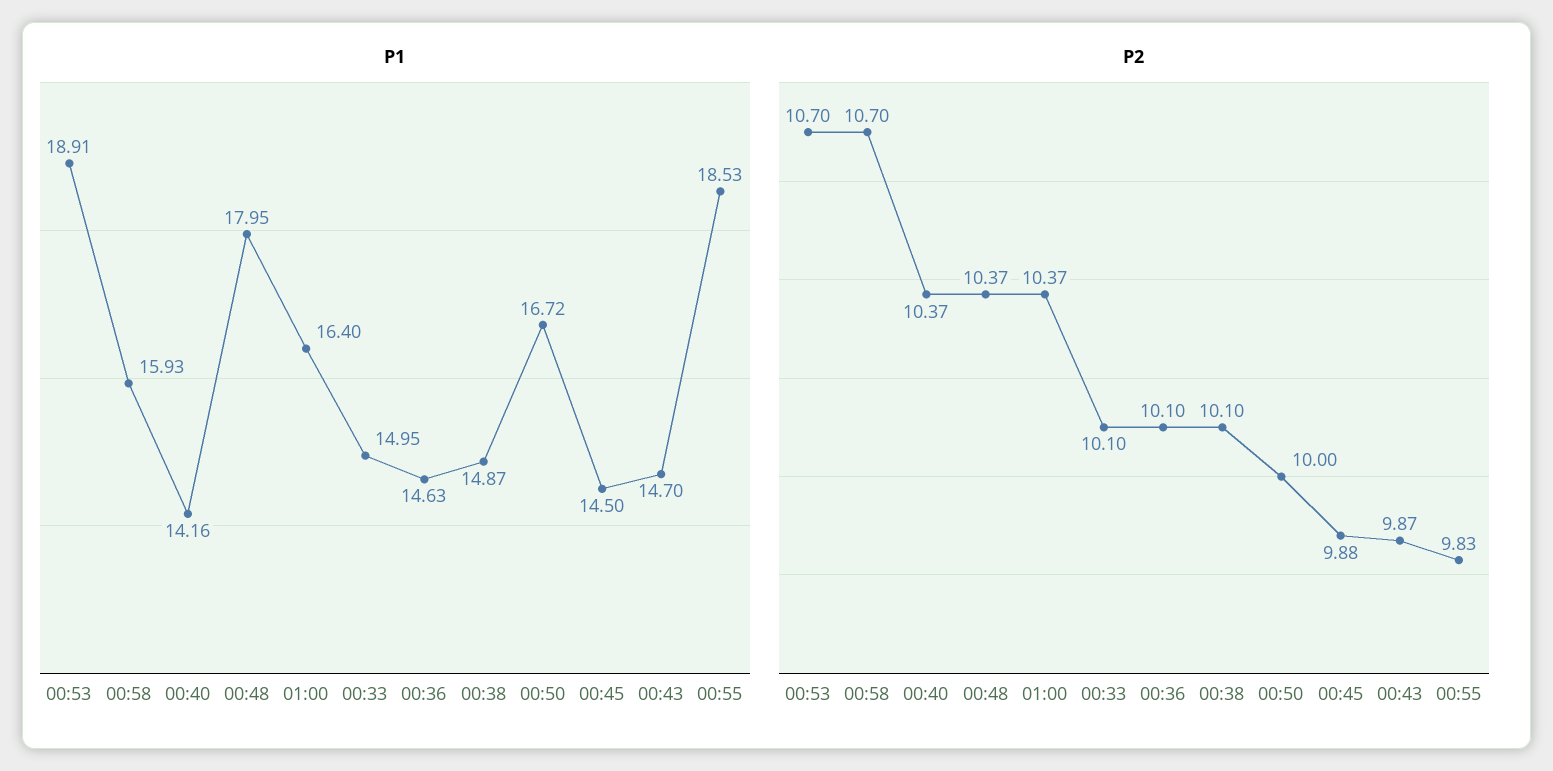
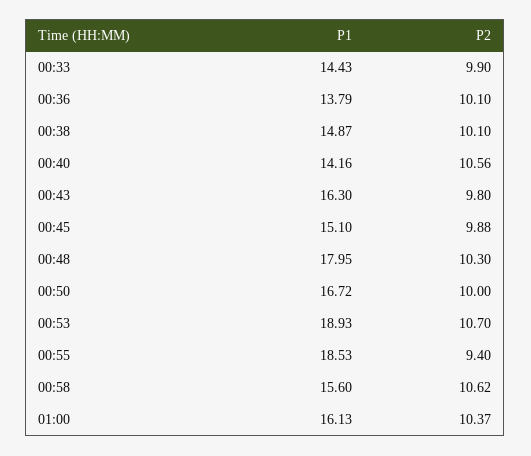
P1, 00:53: 18.91 -> 18.93
P1, 00:58: 15.93 -> 15.6
P1, 01:00: 16.4 -> 16.13
P1, 00:33: 14.95 -> 14.43
P1, 00:36: 14.63 -> 13.79
P1, 00:45: 14.5 -> 15.1
P1, 00:43: 14.7 -> 16.3
P2, 00:58: 10.7 -> 10.62
P2, 00:40: 10.37 -> 10.56
P2, 00:48: 10.37 -> 10.3
P2, 00:33: 10.1 -> 9.9
P2, 00:43: 9.87 -> 9.8
P2, 00:55: 9.83 -> 9.4

